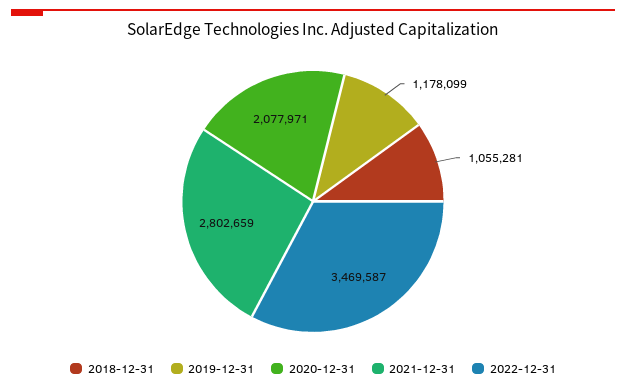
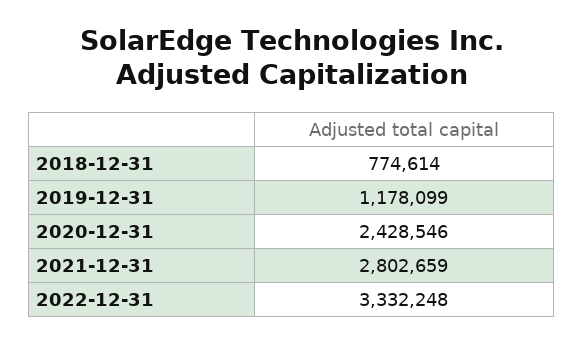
2018-12-31: 1055281 -> 774614
2020-12-31: 2077971 -> 2428546
2022-12-31: 3469587 -> 3332248

